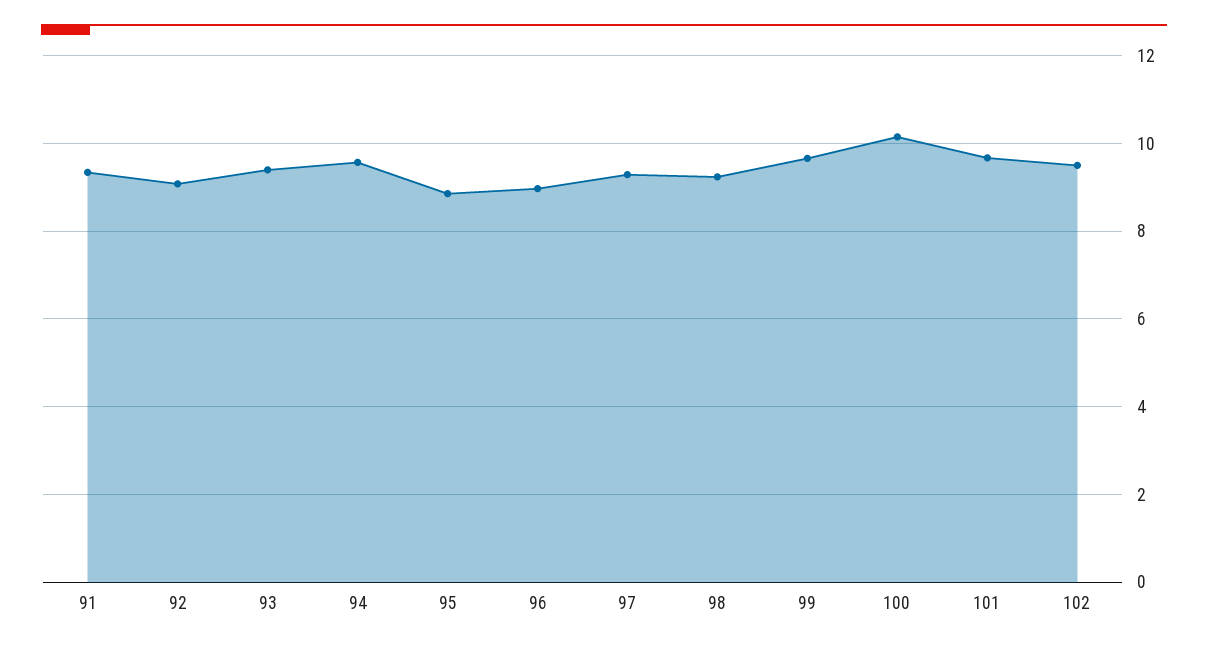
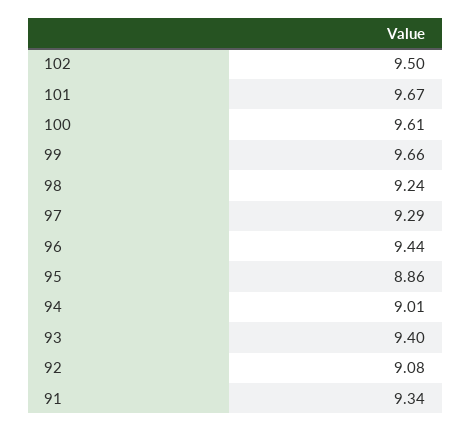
94: 9.6 -> 9.01
96: 9 -> 9.44
100: 10.2 -> 9.61

